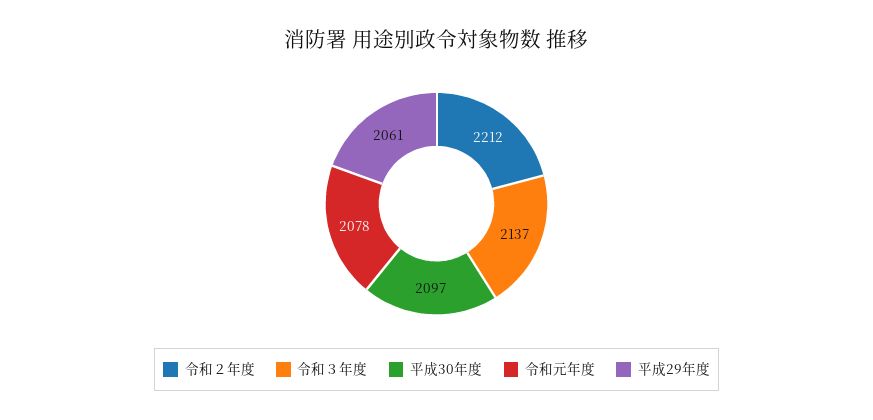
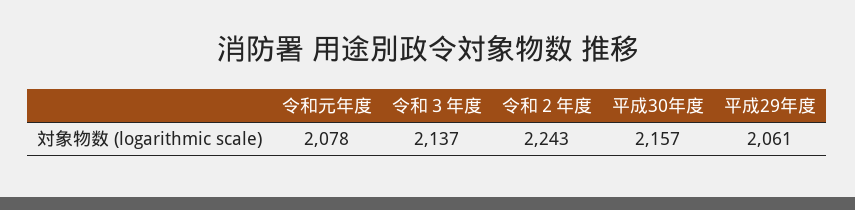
令和２年度: 2212 -> 2243
平成30年度: 2097 -> 2157

